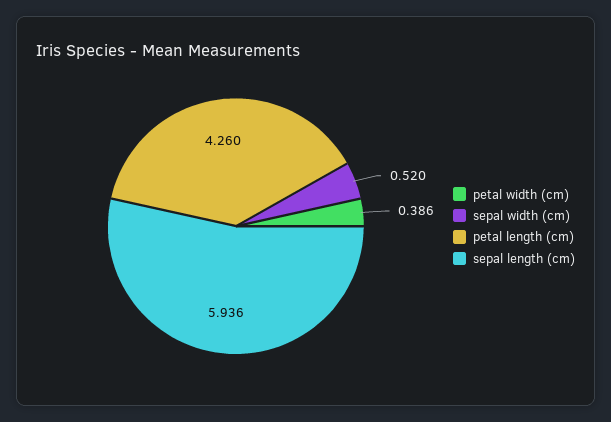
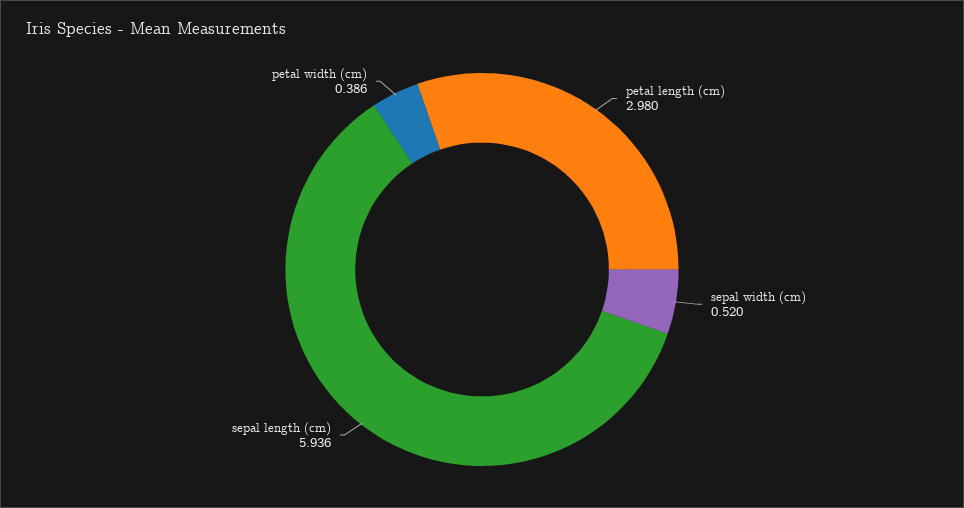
petal length (cm): 4.26 -> 2.98

